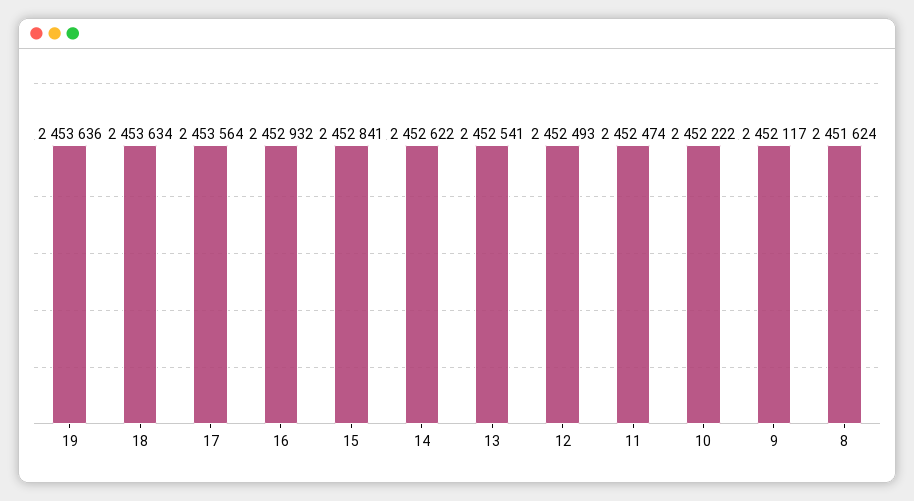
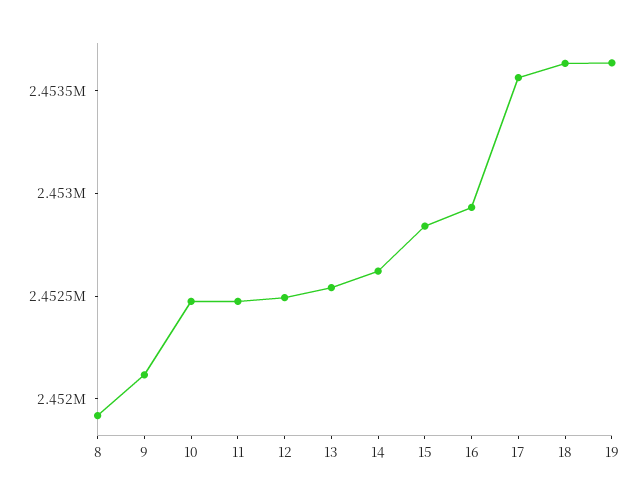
10: 2452222 -> 2452500
8: 2451624 -> 2451900

